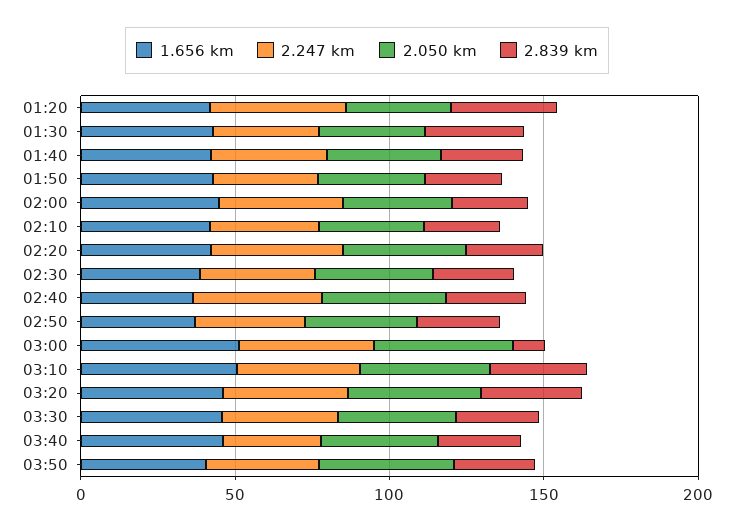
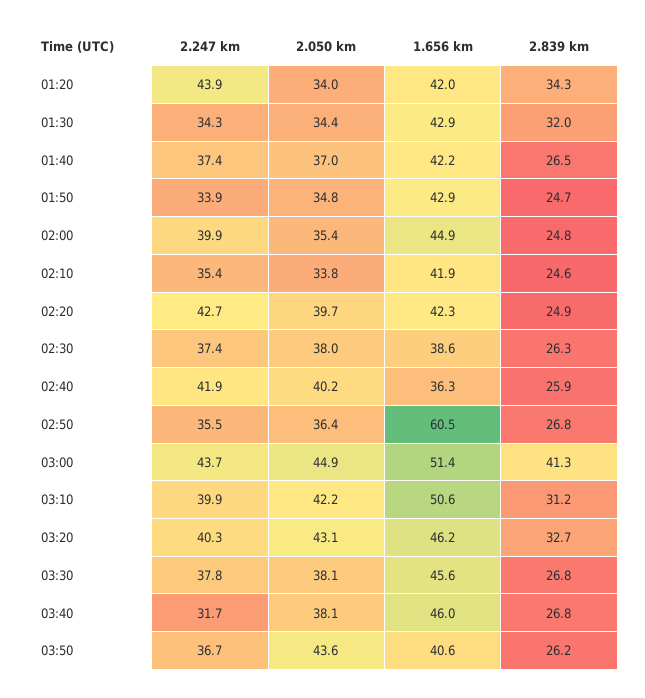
1.656 km, 02:50: 40 -> 60.5
2.839 km, 03:00: 10 -> 41.3

